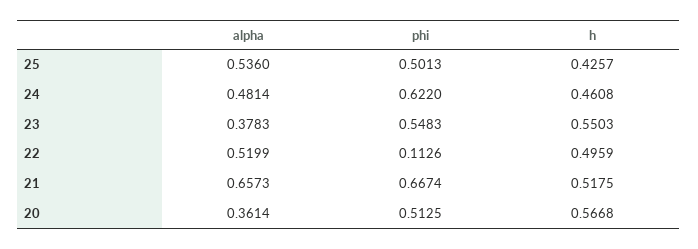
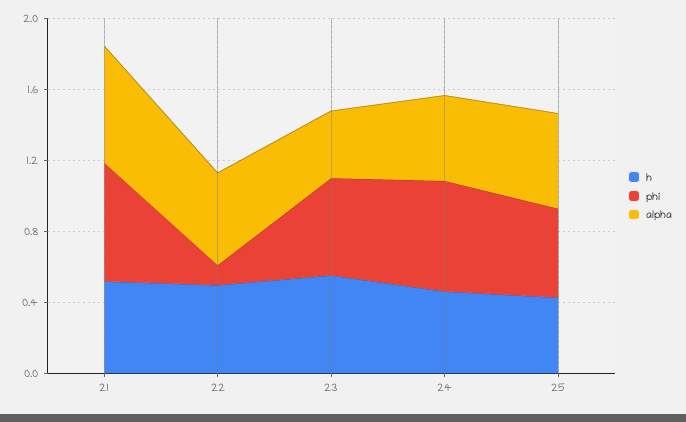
alpha, 20: 0.3614 -> none
phi, 20: 0.5125 -> none
h, 20: 0.5668 -> none

